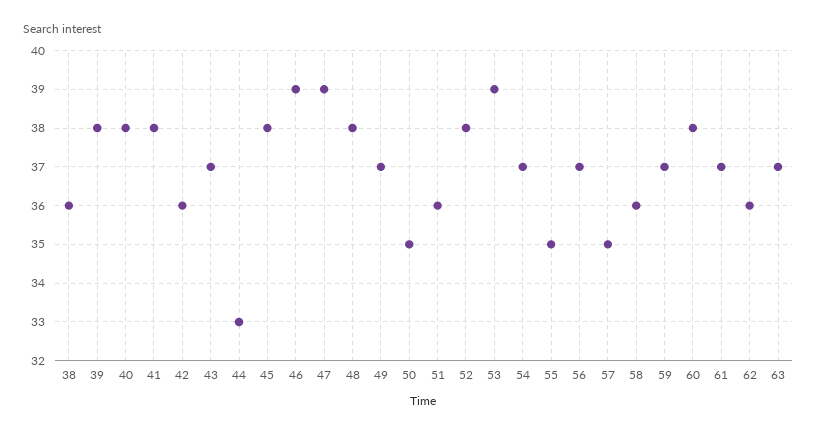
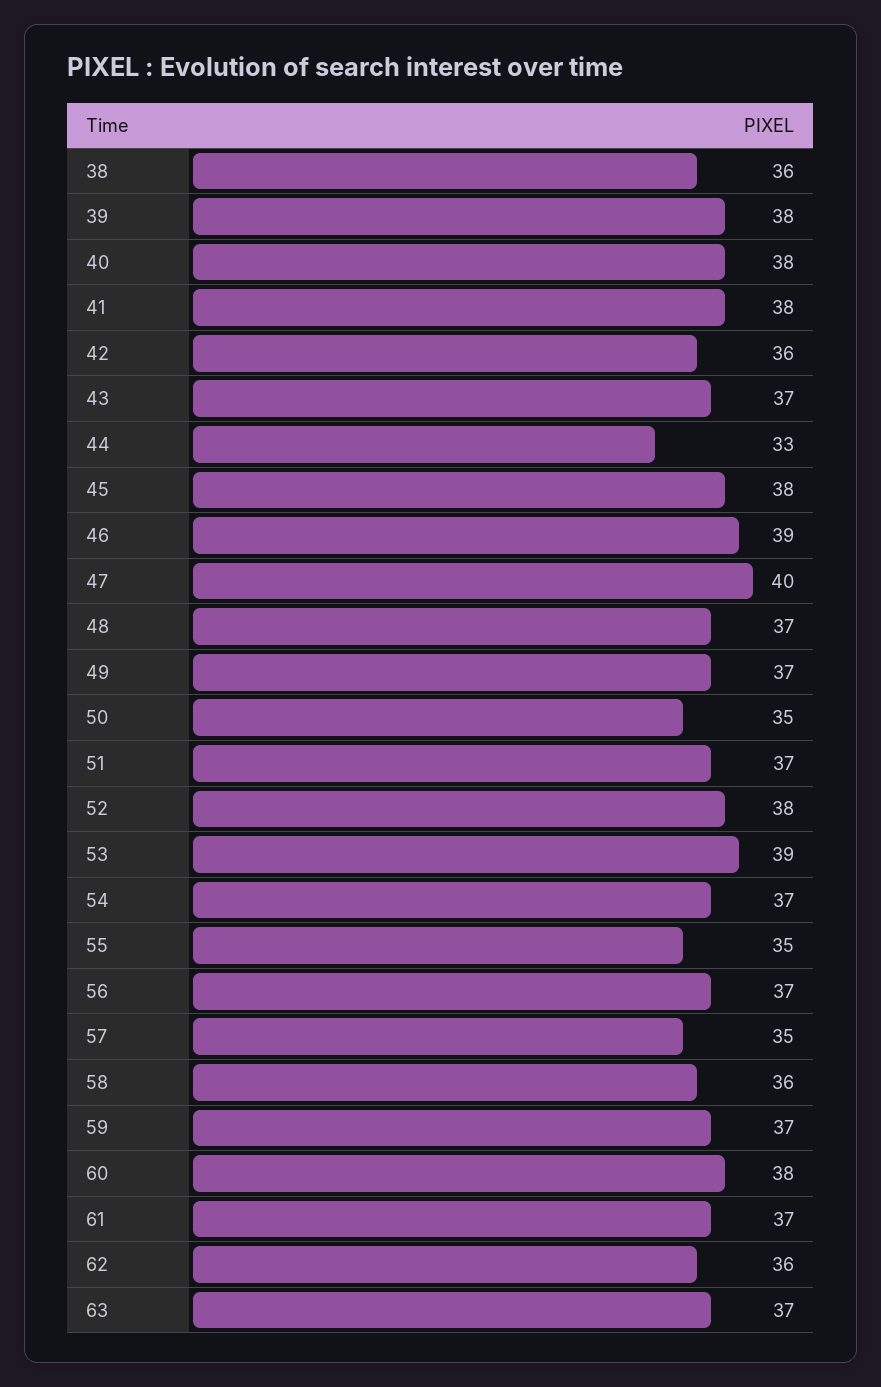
47: 39 -> 40
48: 38 -> 37
51: 36 -> 37

